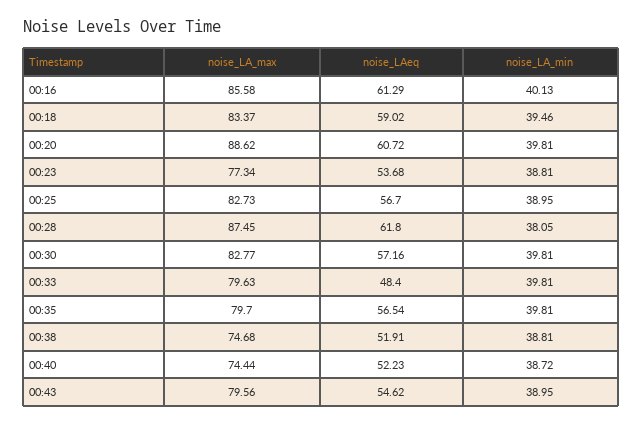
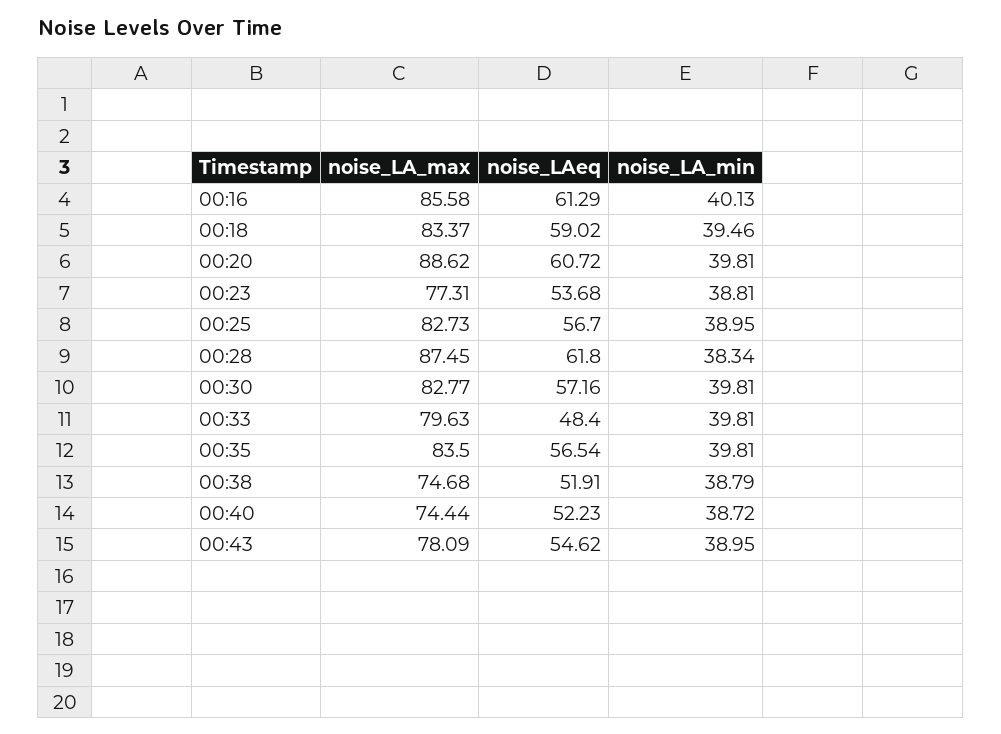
noise_LA_max, 00:23: 77.34 -> 77.31
noise_LA_min, 00:28: 38.05 -> 38.34
noise_LA_max, 00:35: 79.7 -> 83.5
noise_LA_min, 00:38: 38.81 -> 38.79
noise_LA_max, 00:43: 79.56 -> 78.09

